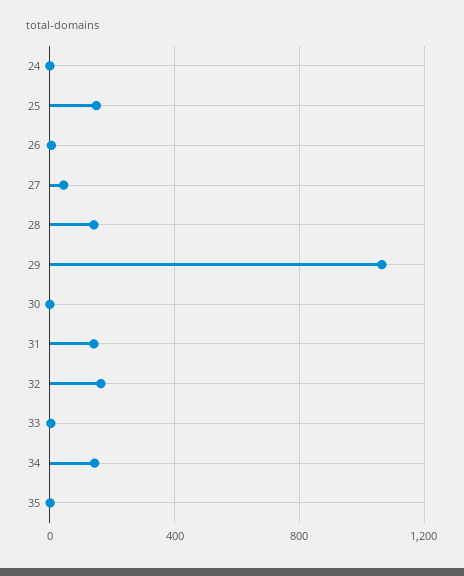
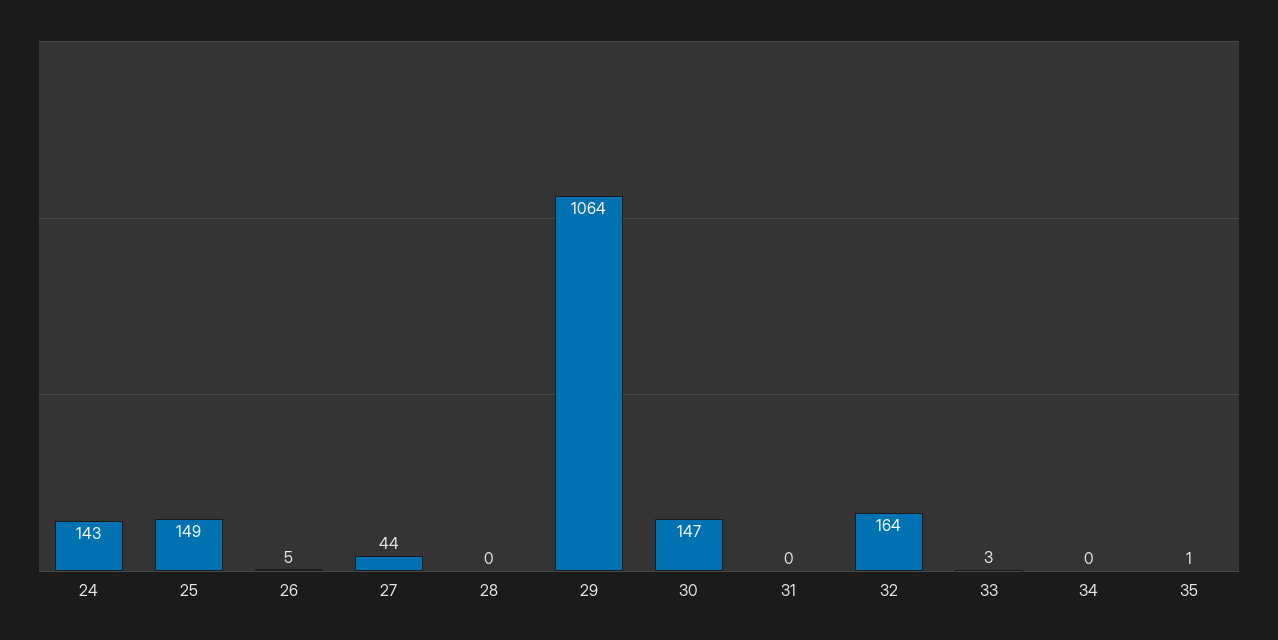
24: 0 -> 143
28: 150 -> 0
30: 0 -> 147
31: 150 -> 0
34: 150 -> 0

